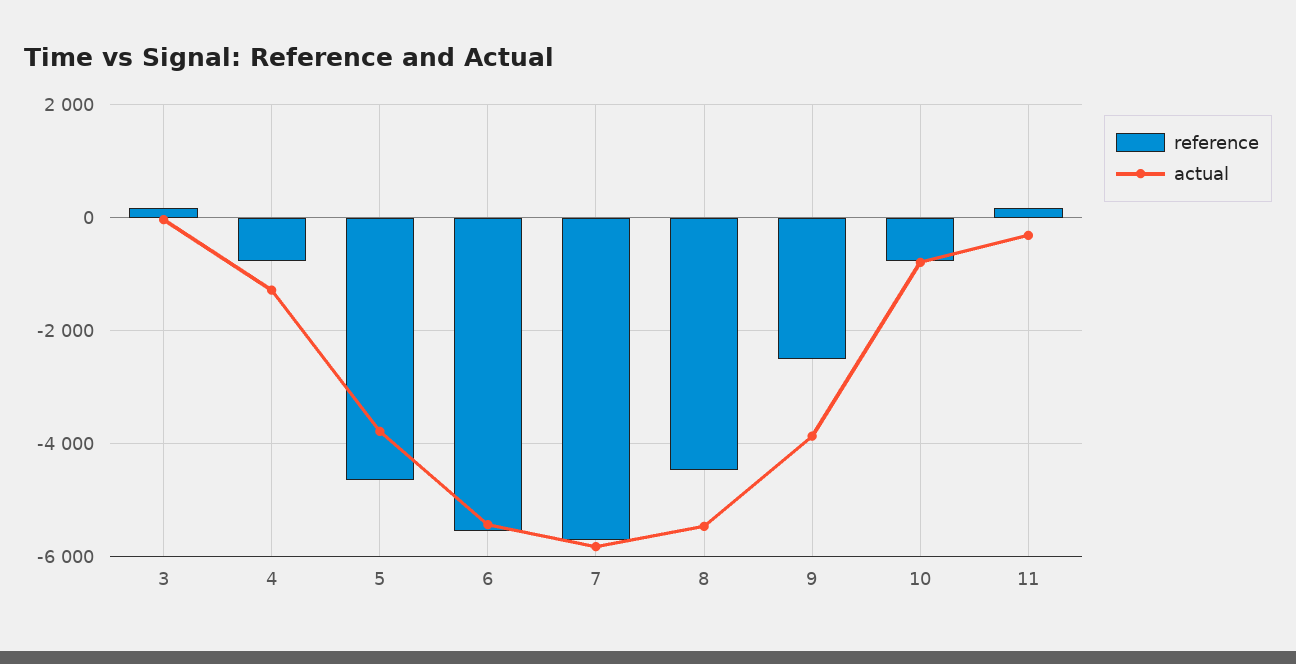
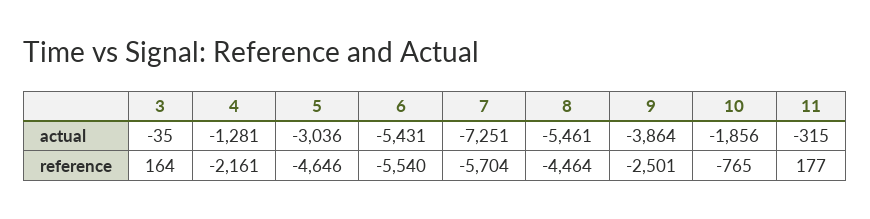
reference, 4: -800 -> -2161
actual, 5: -3800 -> -3036
actual, 7: -5800 -> -7251
actual, 10: -800 -> -1856

